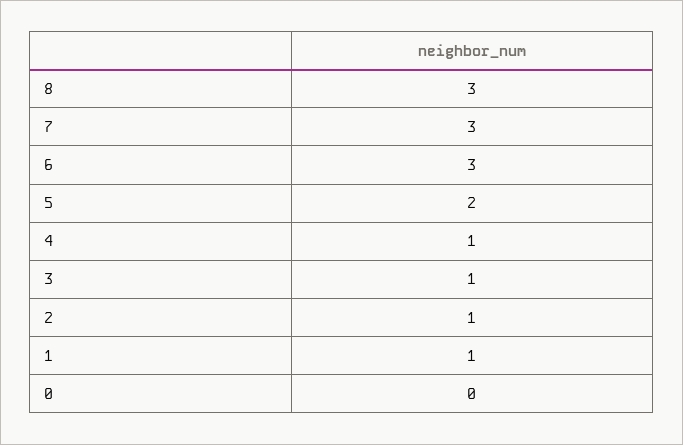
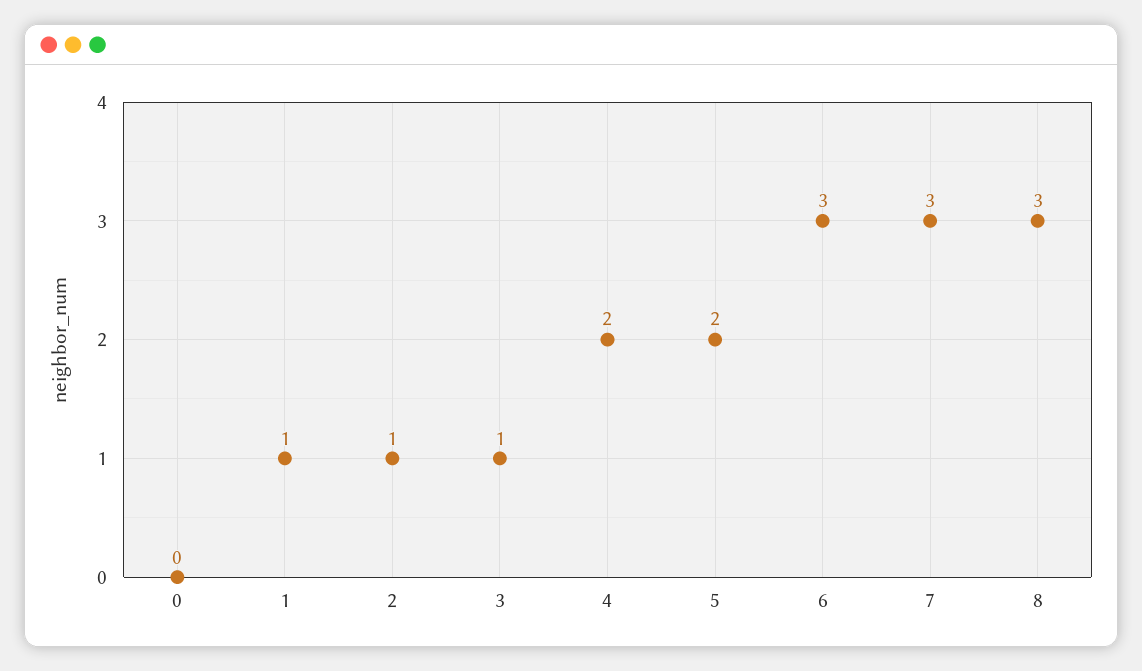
4: 1 -> 2

